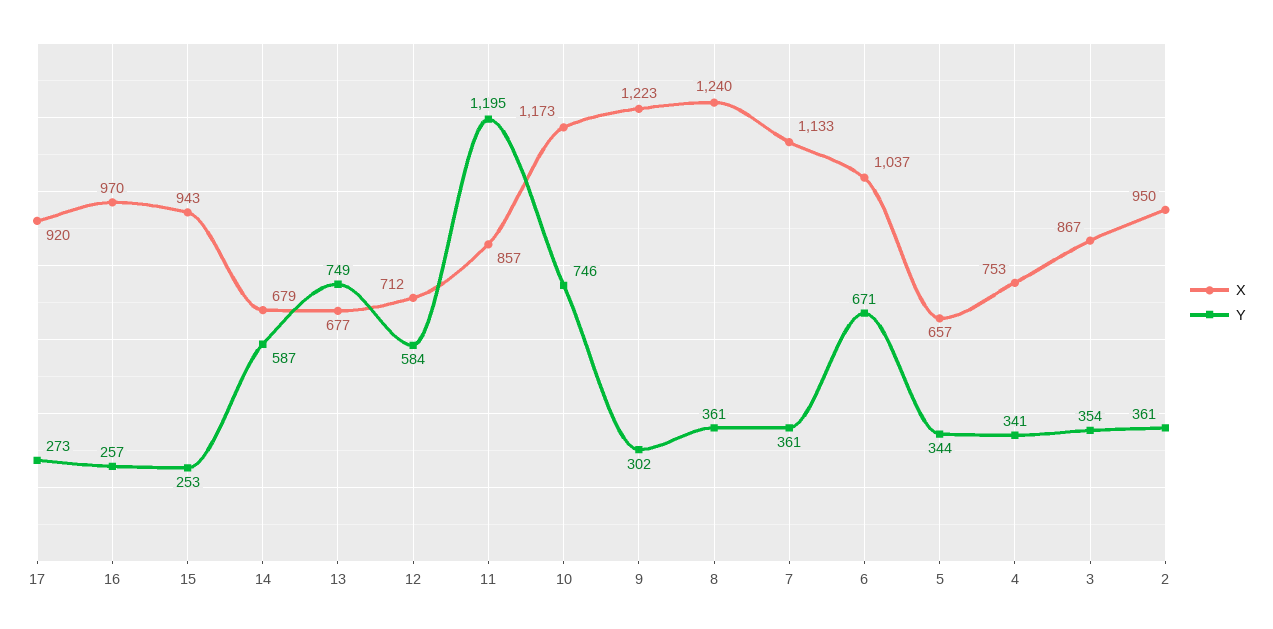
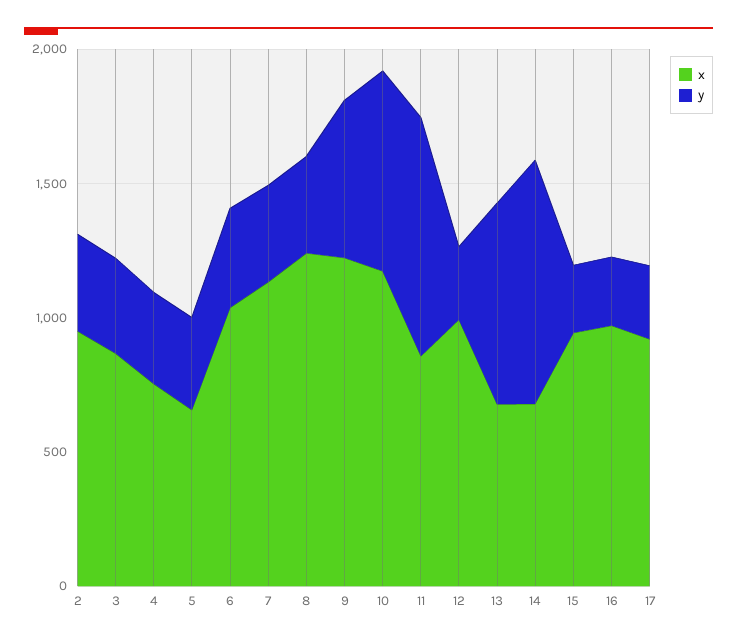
Y, 14: 587 -> 900
X, 12: 712 -> 1000
Y, 12: 584 -> 300
Y, 11: 1195 -> 900
Y, 9: 302 -> 600
Y, 6: 671 -> 400

